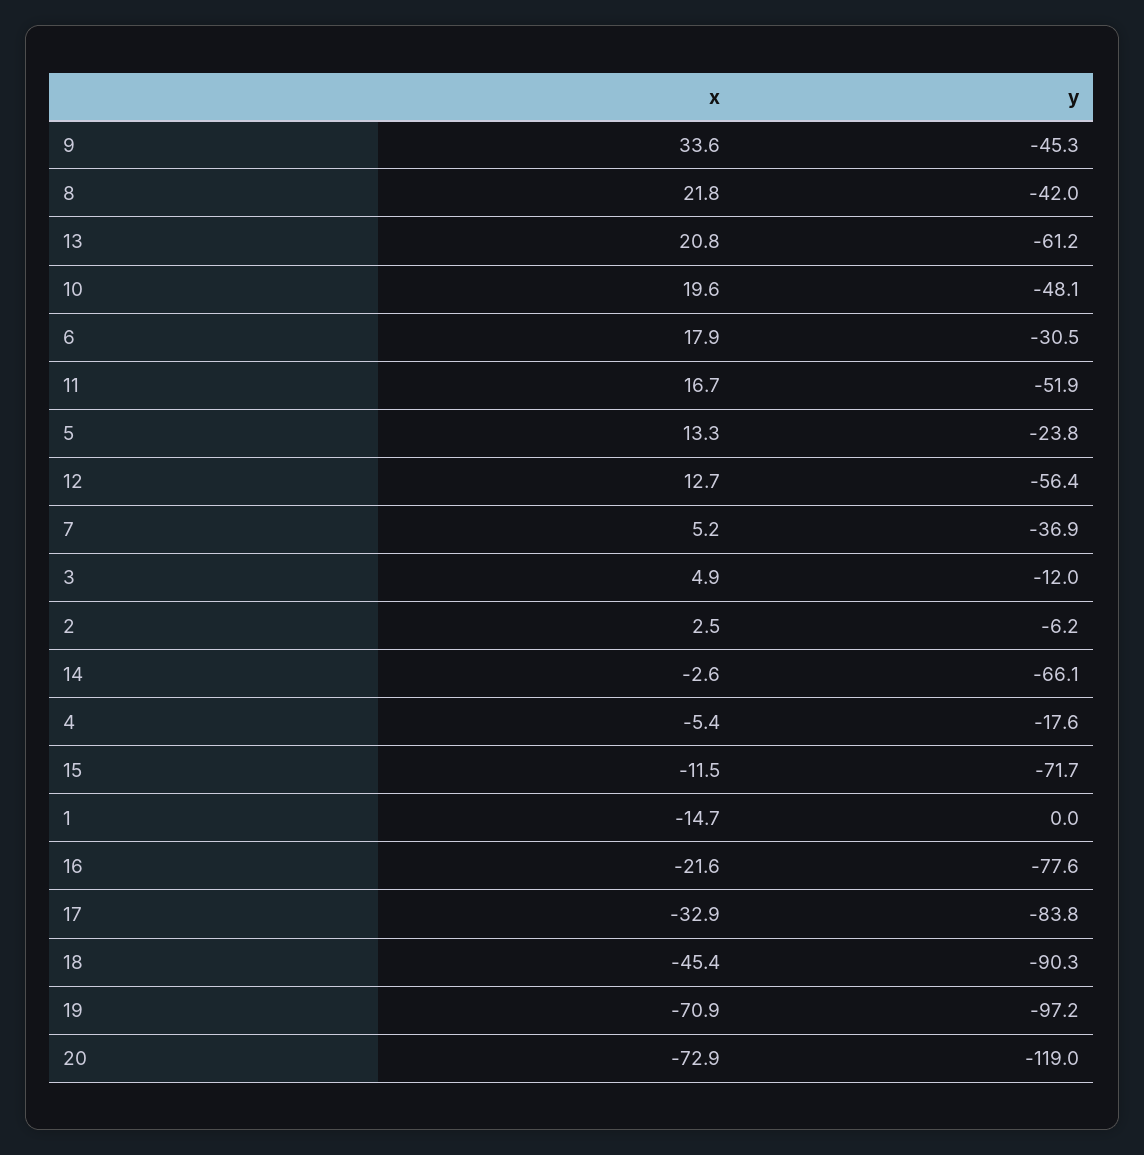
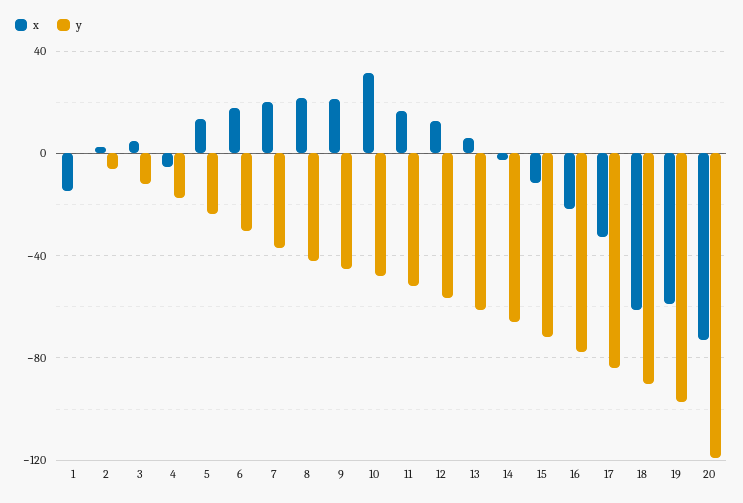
x, 9: 33.6 -> 20
x, 13: 20.8 -> 5
x, 10: 19.6 -> 30
x, 7: 5.2 -> 20
x, 18: -45.4 -> -60
x, 19: -70.9 -> -60

